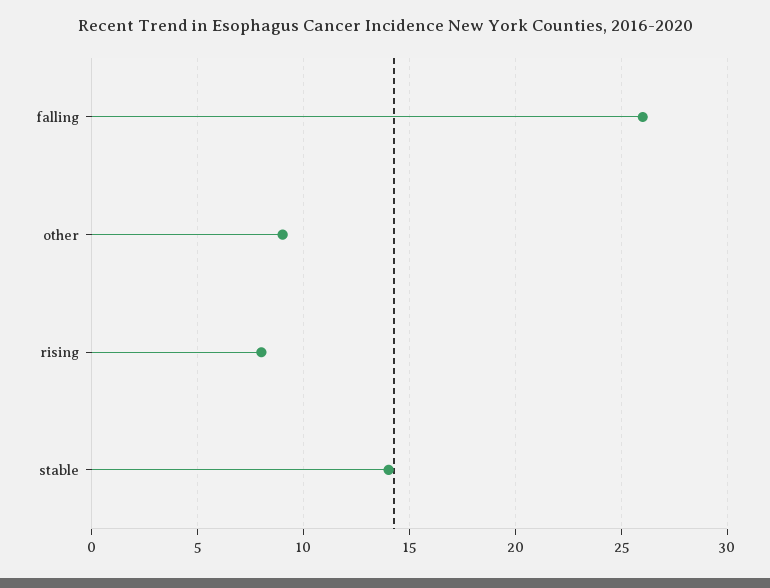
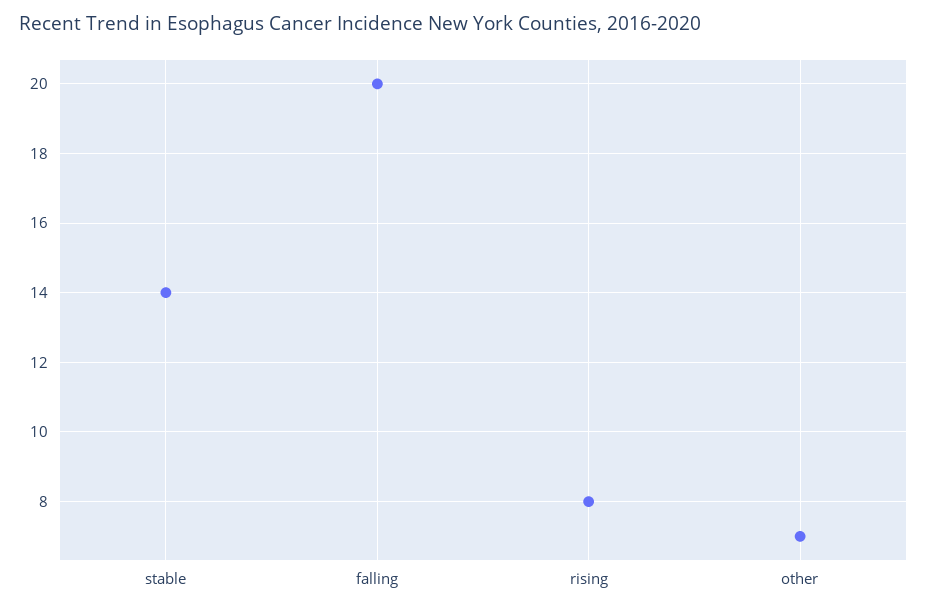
falling: 26 -> 20
other: 9 -> 7

